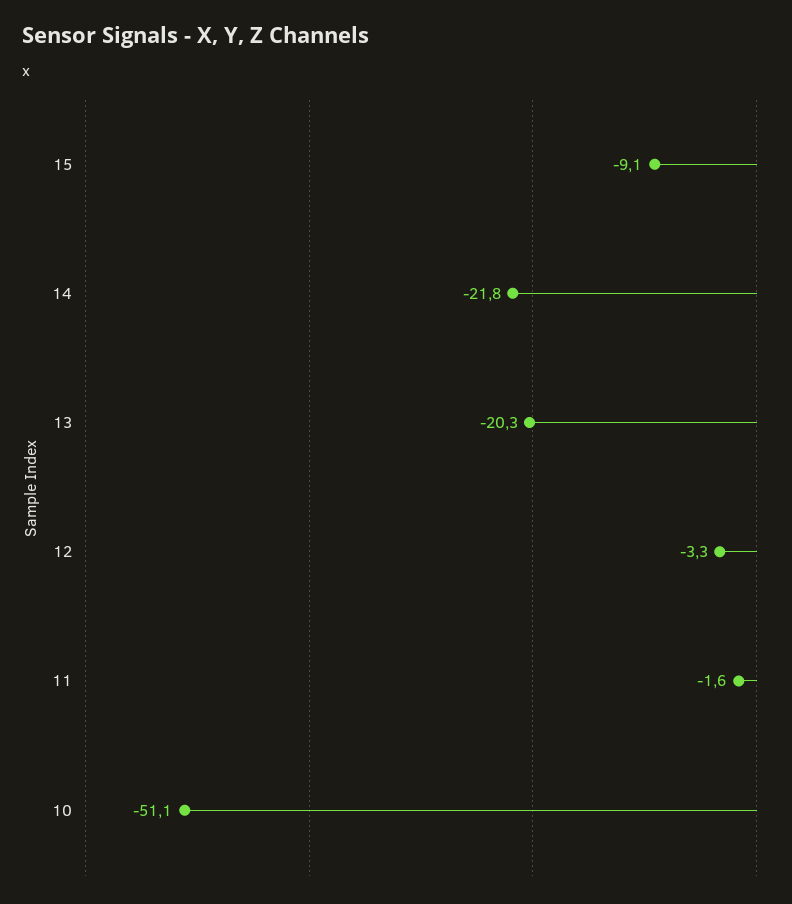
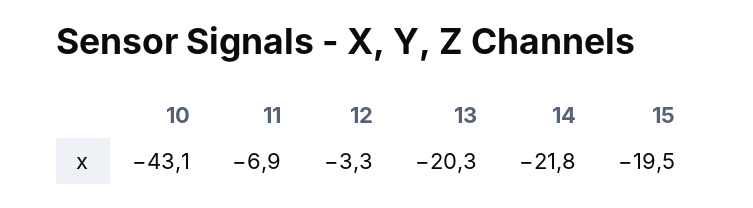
15: -9.1 -> -19.5
11: -1.6 -> -6.9
10: -51.1 -> -43.1

